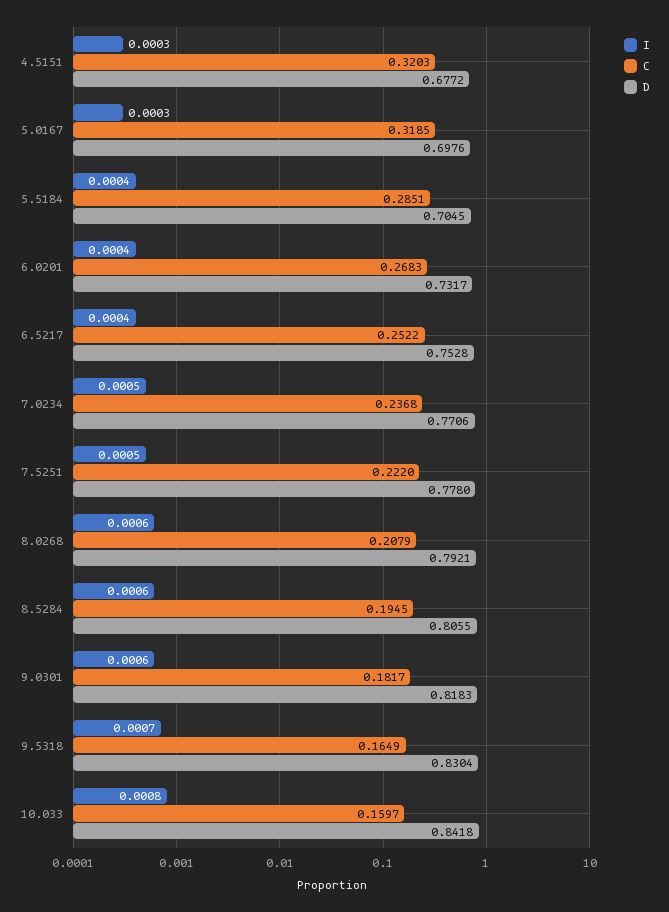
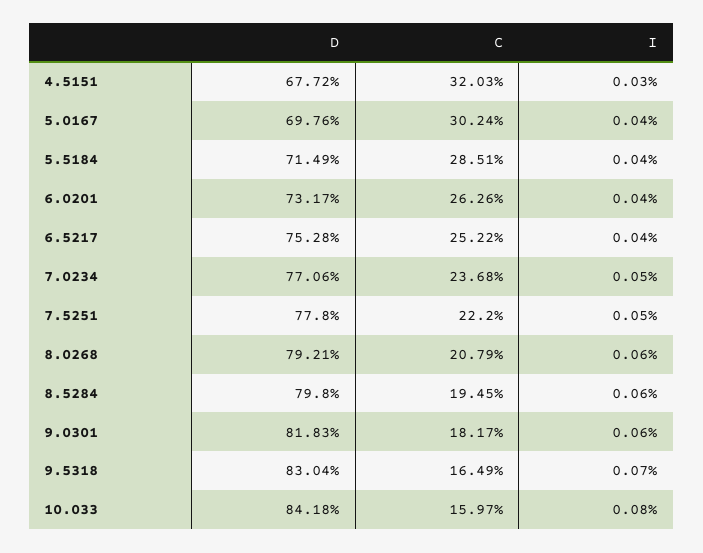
I, 5.0167: 0.0003 -> 0.0004
C, 5.0167: 0.3185 -> 0.3024
D, 5.5184: 0.7045 -> 0.7149
C, 6.0201: 0.2683 -> 0.2626
D, 8.5284: 0.8055 -> 0.798

